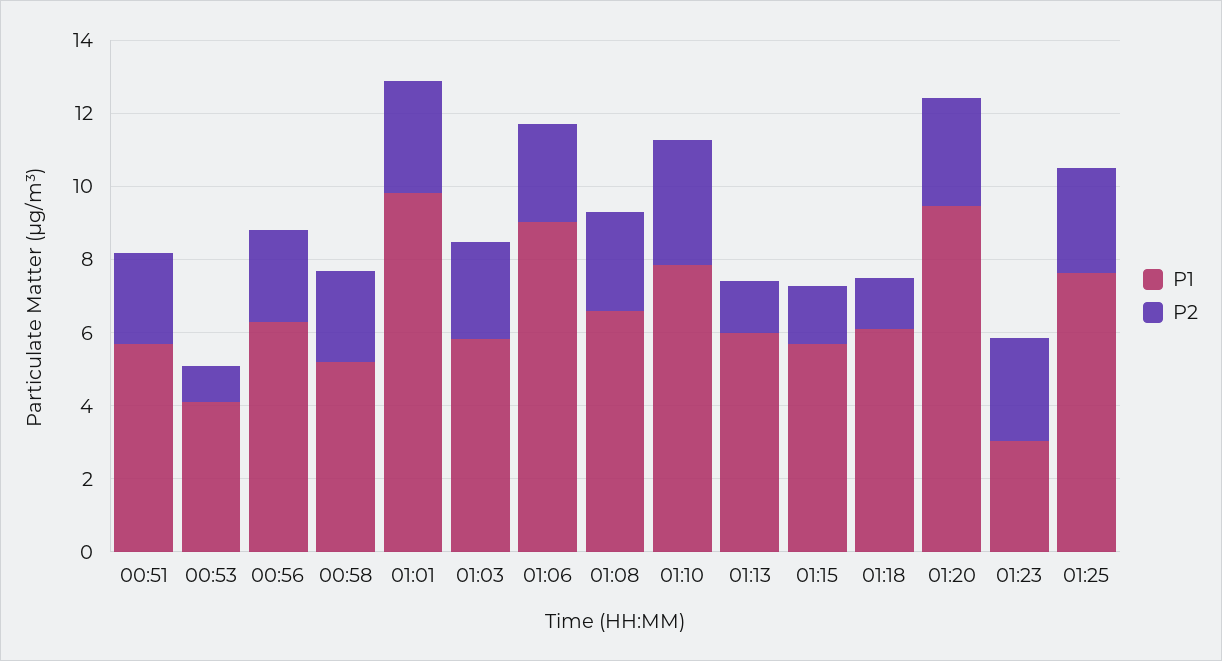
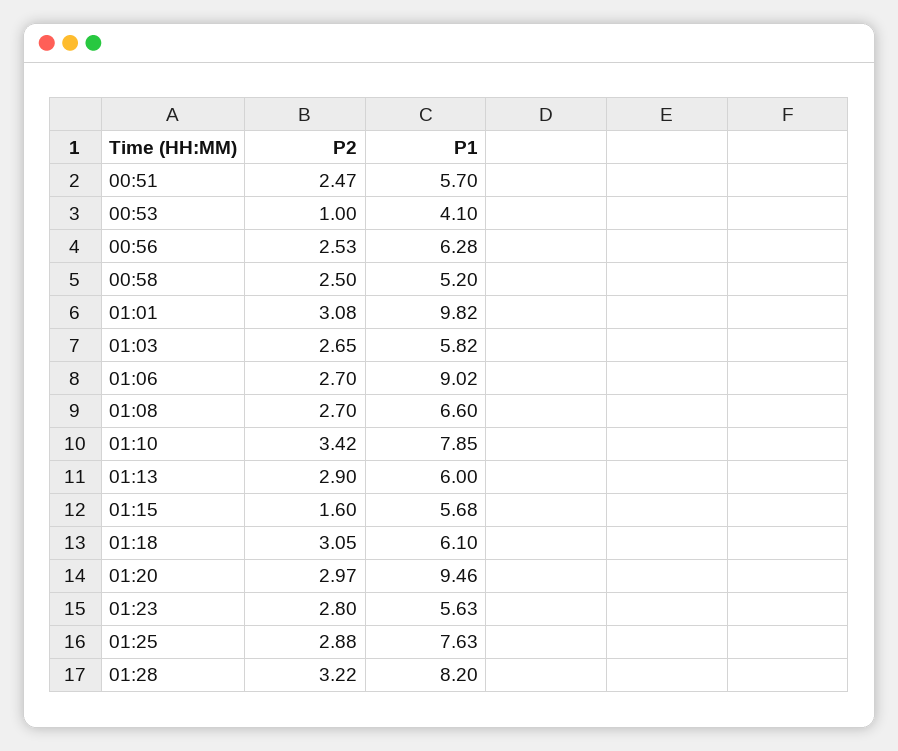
P2, 01:13: 1.5 -> 2.9
P2, 01:18: 1.5 -> 3.05
P1, 01:23: 3 -> 5.63
P2, 01:28: none -> 3.22
P1, 01:28: none -> 8.2

